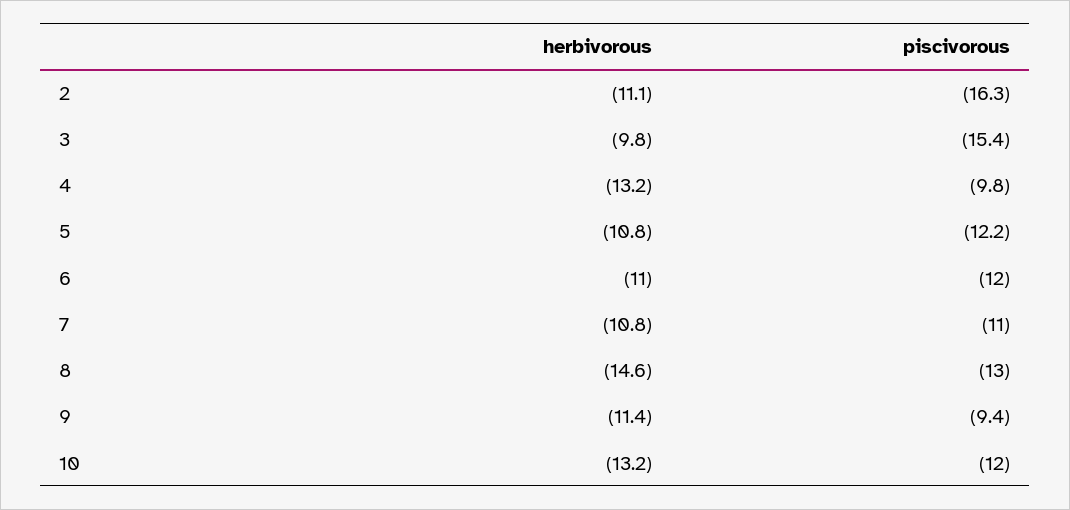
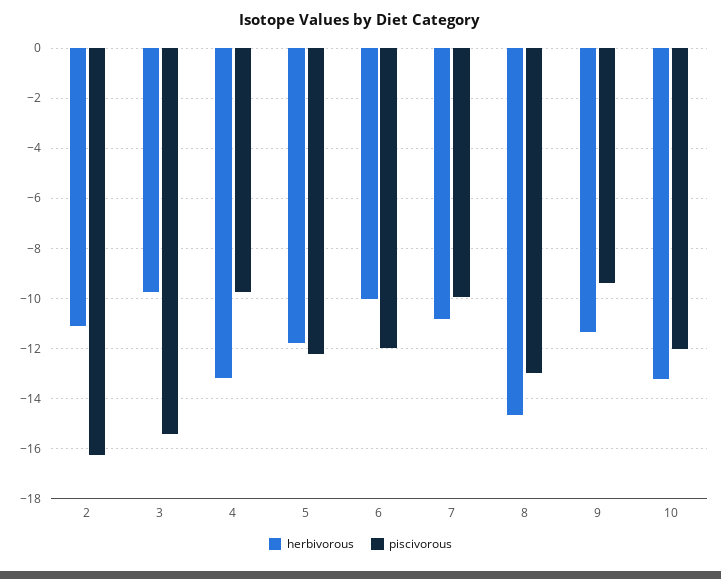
herbivorous, 5: -10.8 -> -11.75
herbivorous, 6: -11 -> -10
piscivorous, 7: -11 -> -10

